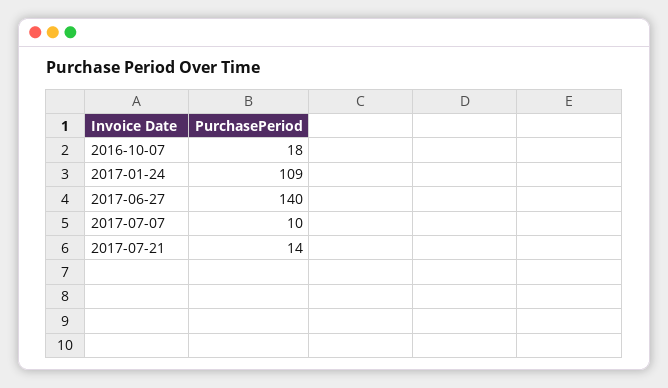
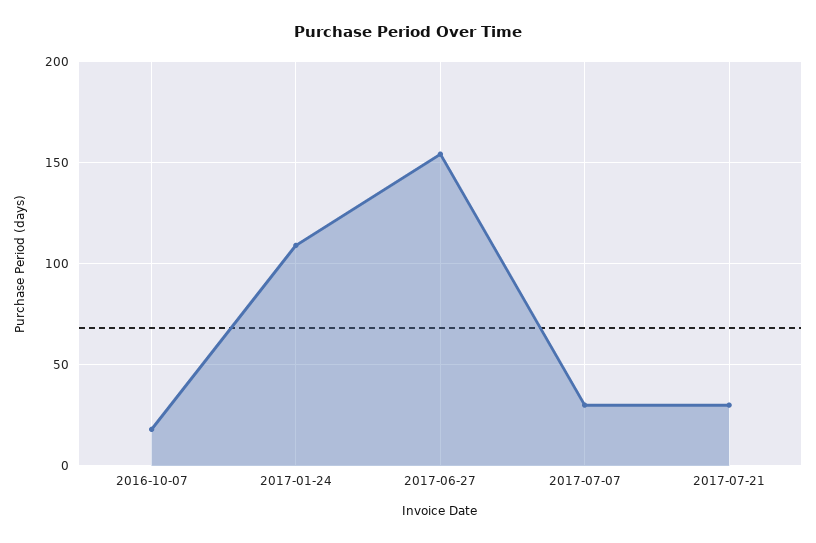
2017-06-27: 140 -> 155
2017-07-07: 10 -> 30
2017-07-21: 14 -> 30

